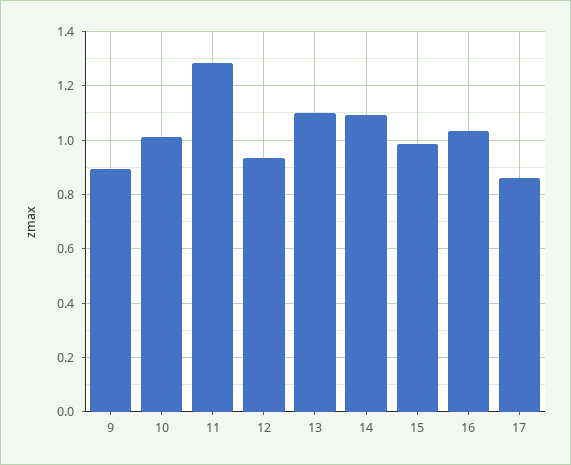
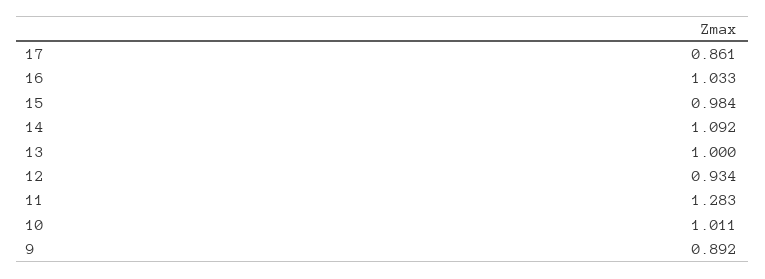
13: 1.1 -> 1

